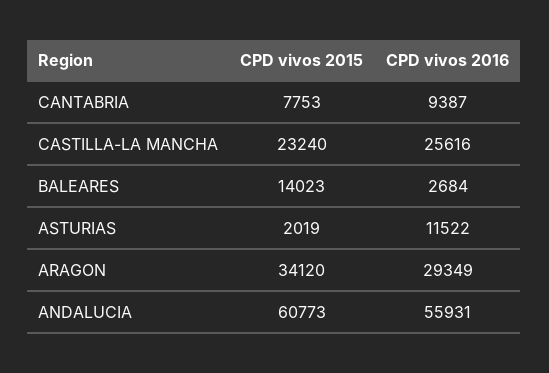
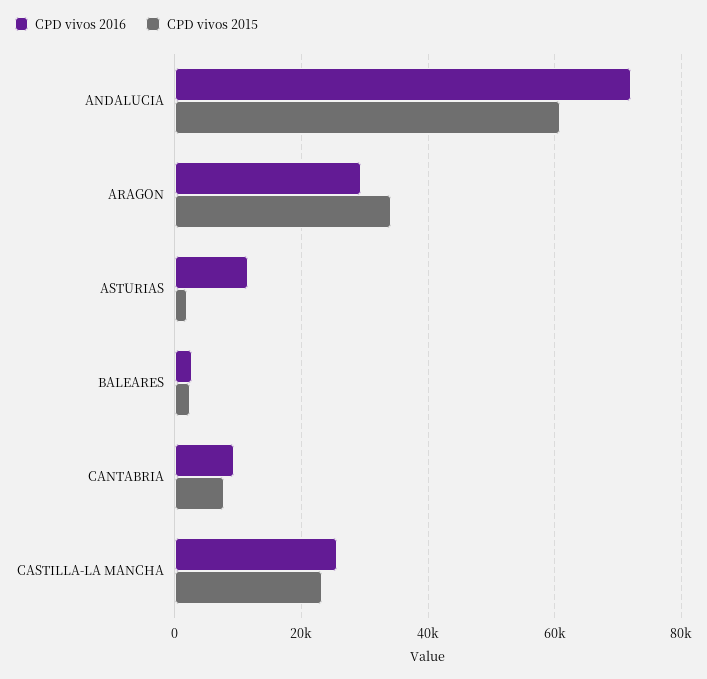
CPD vivos 2015, BALEARES: 14023 -> 2000
CPD vivos 2016, ANDALUCIA: 55931 -> 72000

